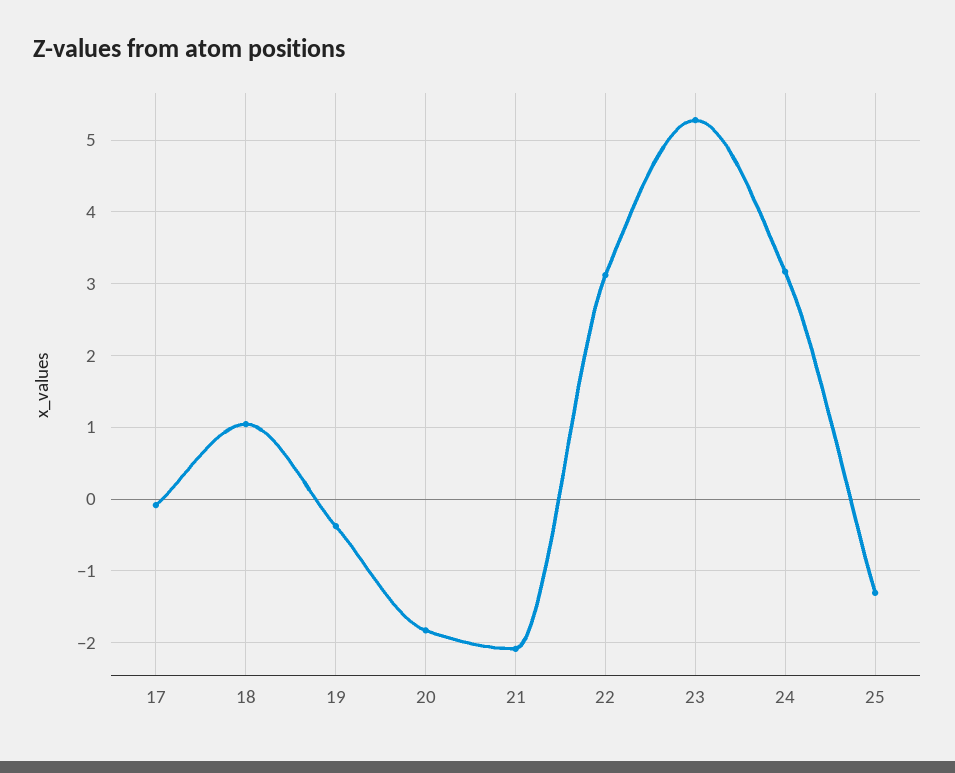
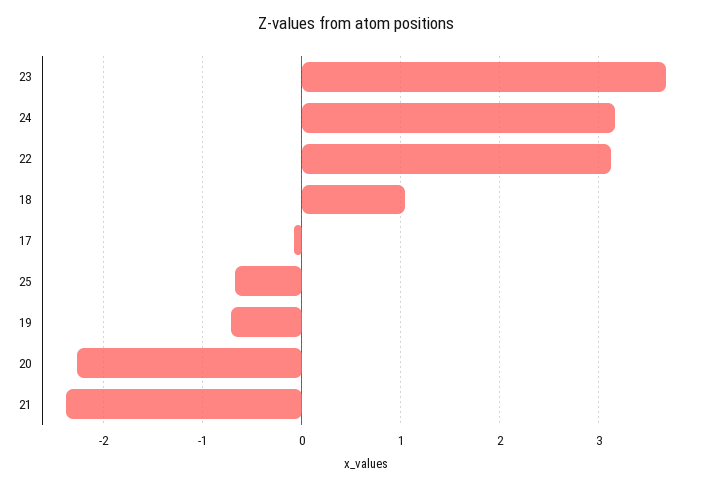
19: -0.4 -> -0.7
20: -1.8 -> -2.3
21: -2.1 -> -2.4
23: 5.3 -> 3.7
25: -1.3 -> -0.7

